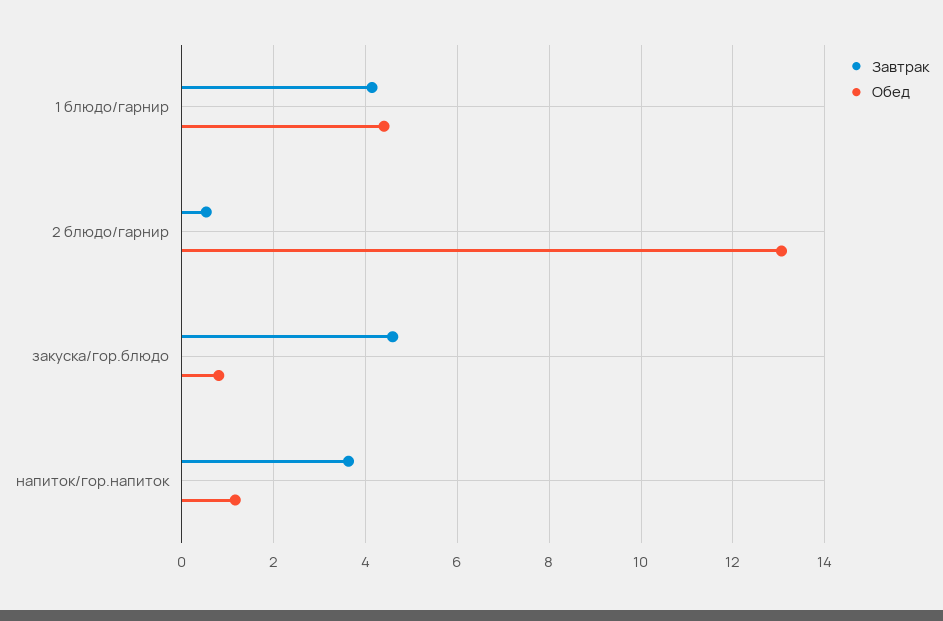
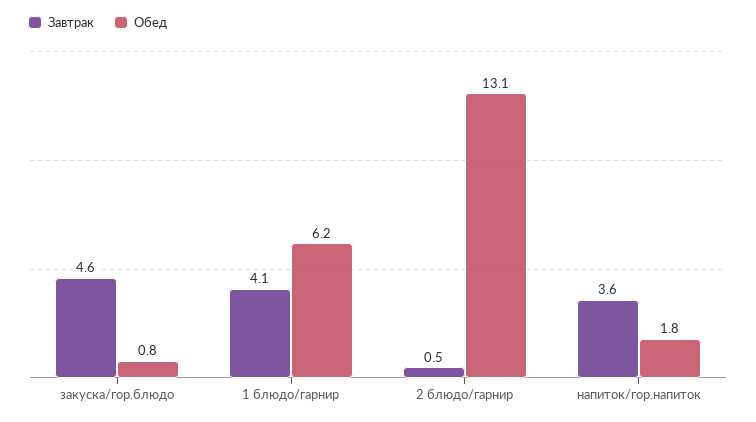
Обед, 1 блюдо/гарнир: 4.4 -> 6.2
Обед, напиток/гор.напиток: 1.2 -> 1.8

